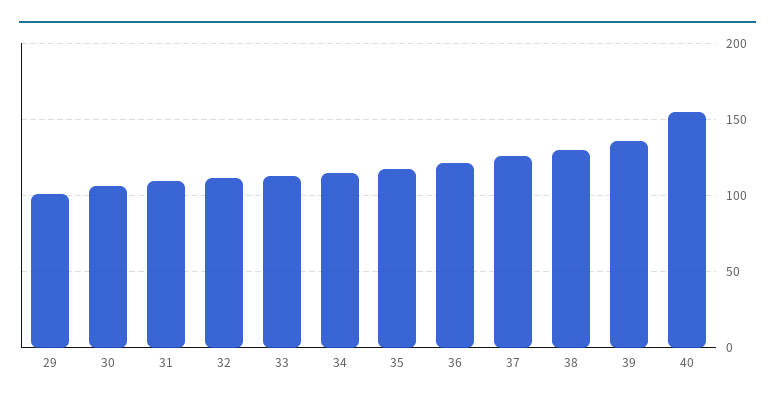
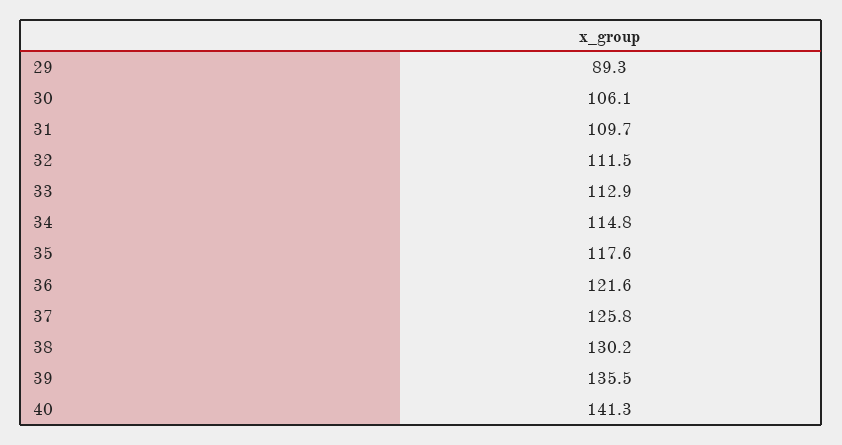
29: 100 -> 89.3
40: 155 -> 141.3

